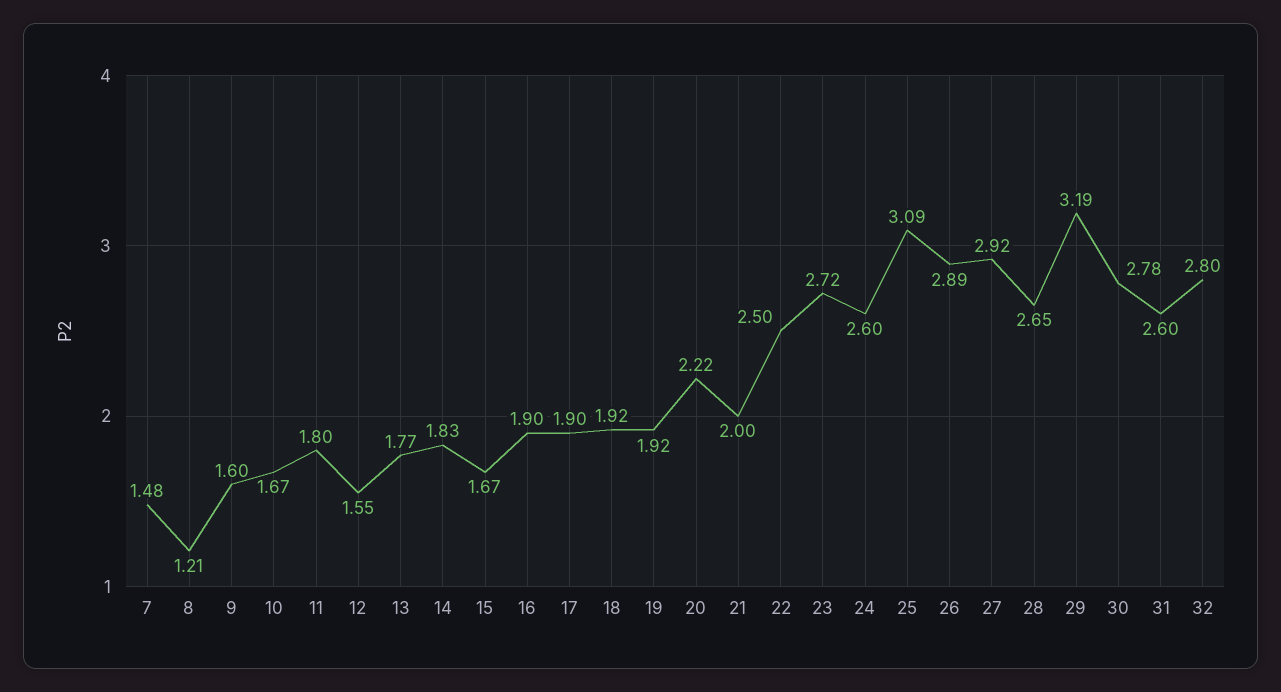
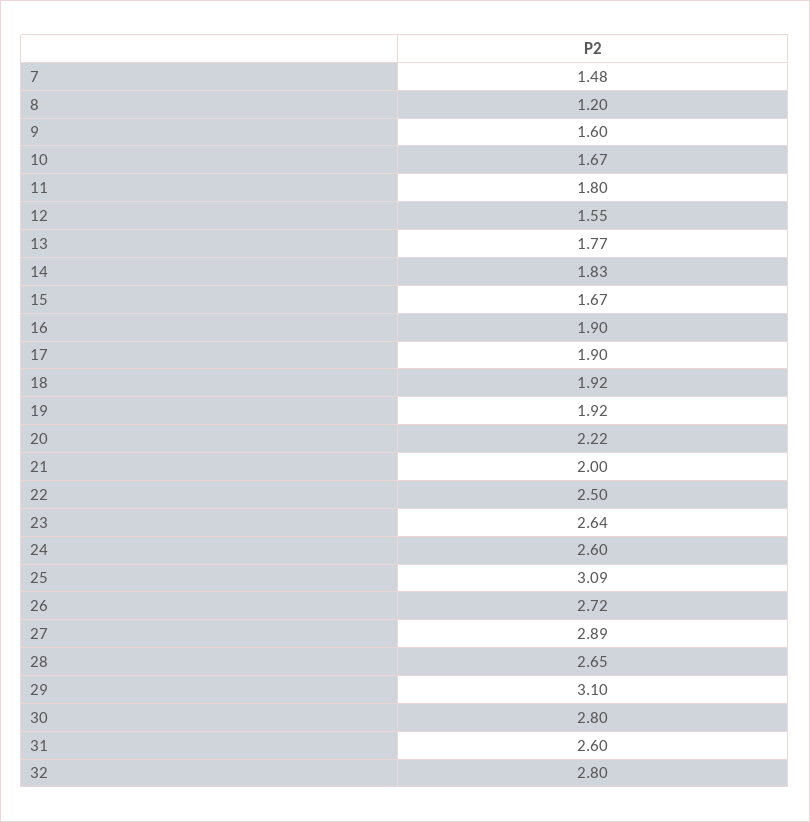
8: 1.21 -> 1.2
23: 2.72 -> 2.64
26: 2.89 -> 2.72
27: 2.92 -> 2.89
29: 3.19 -> 3.1
30: 2.78 -> 2.8

